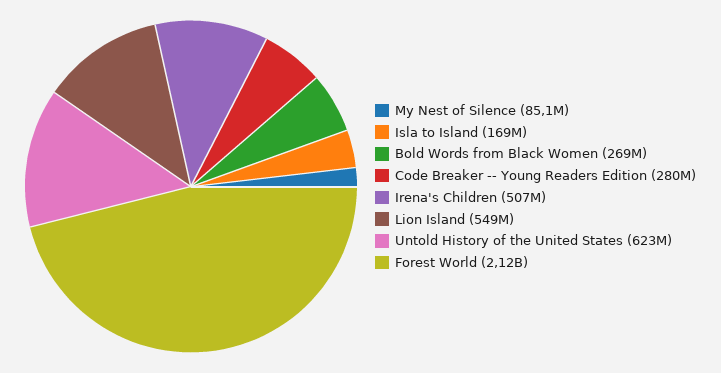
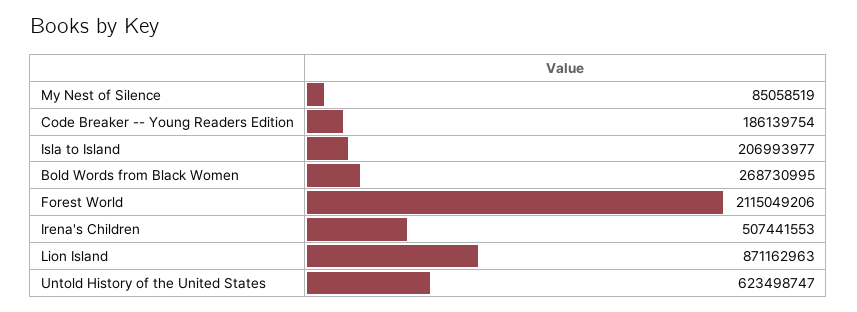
Isla to Island: 169000000 -> 206993977
Code Breaker -- Young Readers Edition: 280000000 -> 186139754
Lion Island: 549000000 -> 871162963

